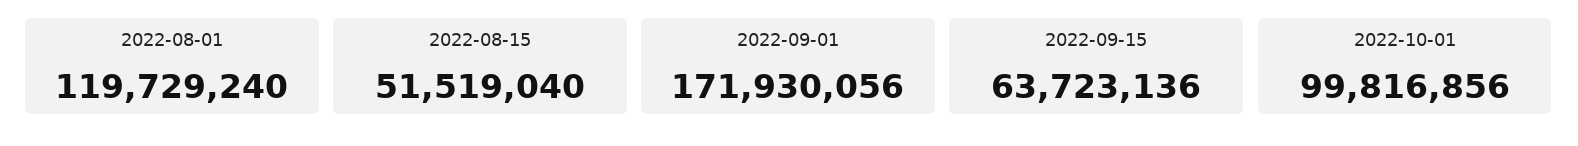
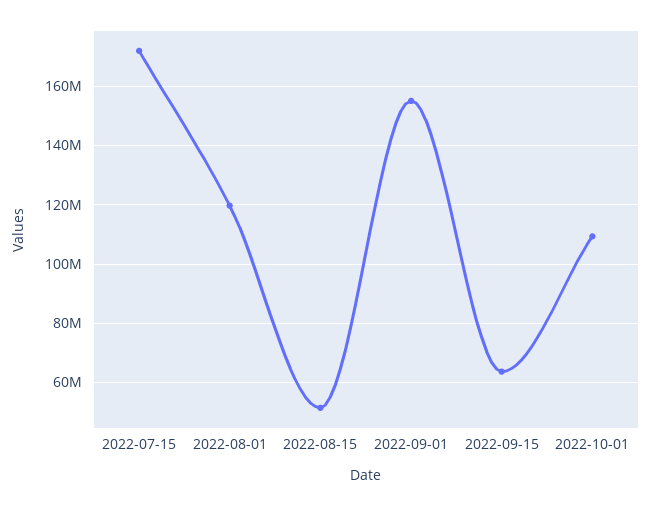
2022-09-01: 171930056 -> 155000000
2022-10-01: 99816856 -> 110000000
2022-07-15: none -> 172500000

